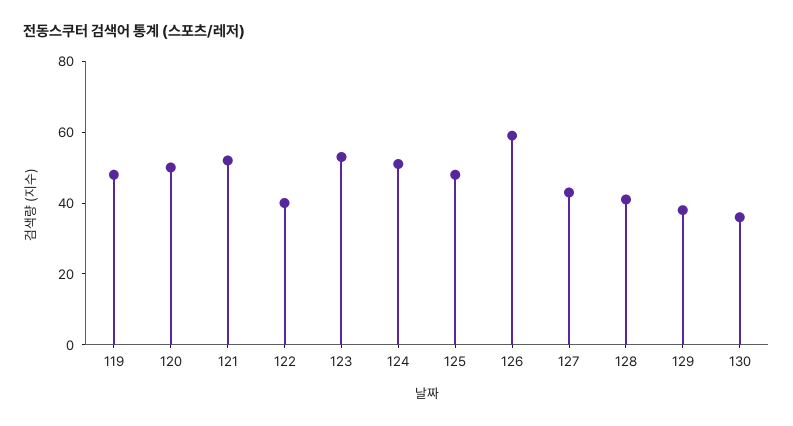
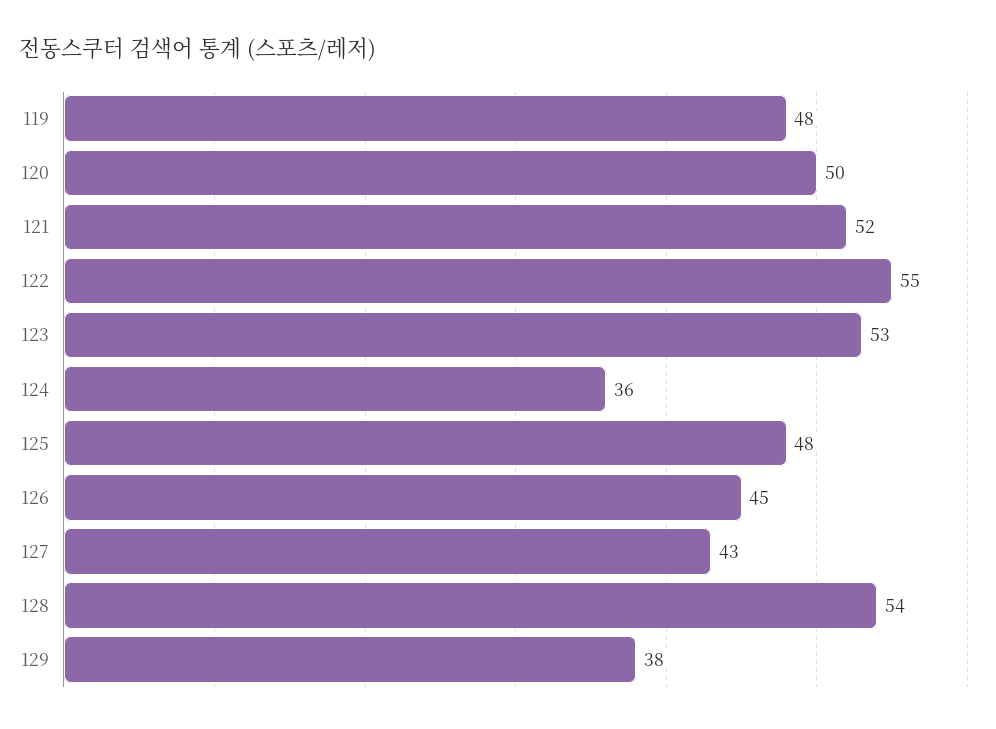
122: 40 -> 55
124: 50 -> 36
126: 60 -> 45
128: 40 -> 54
130: 35 -> none

